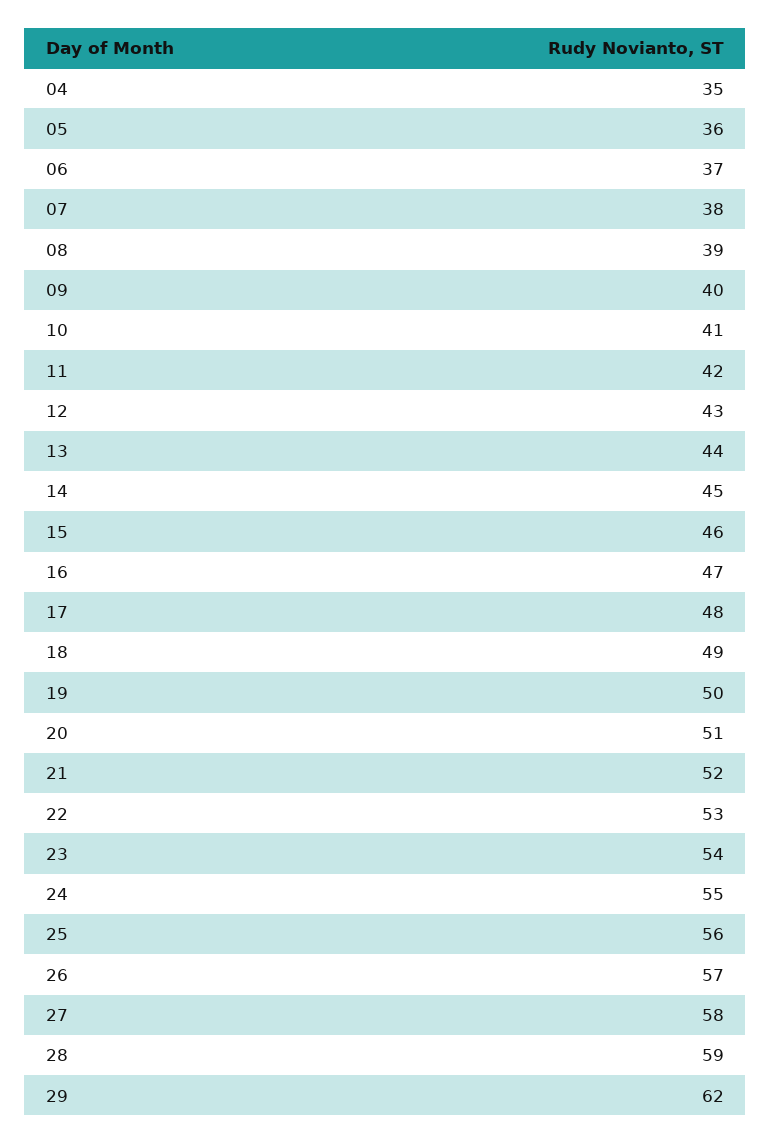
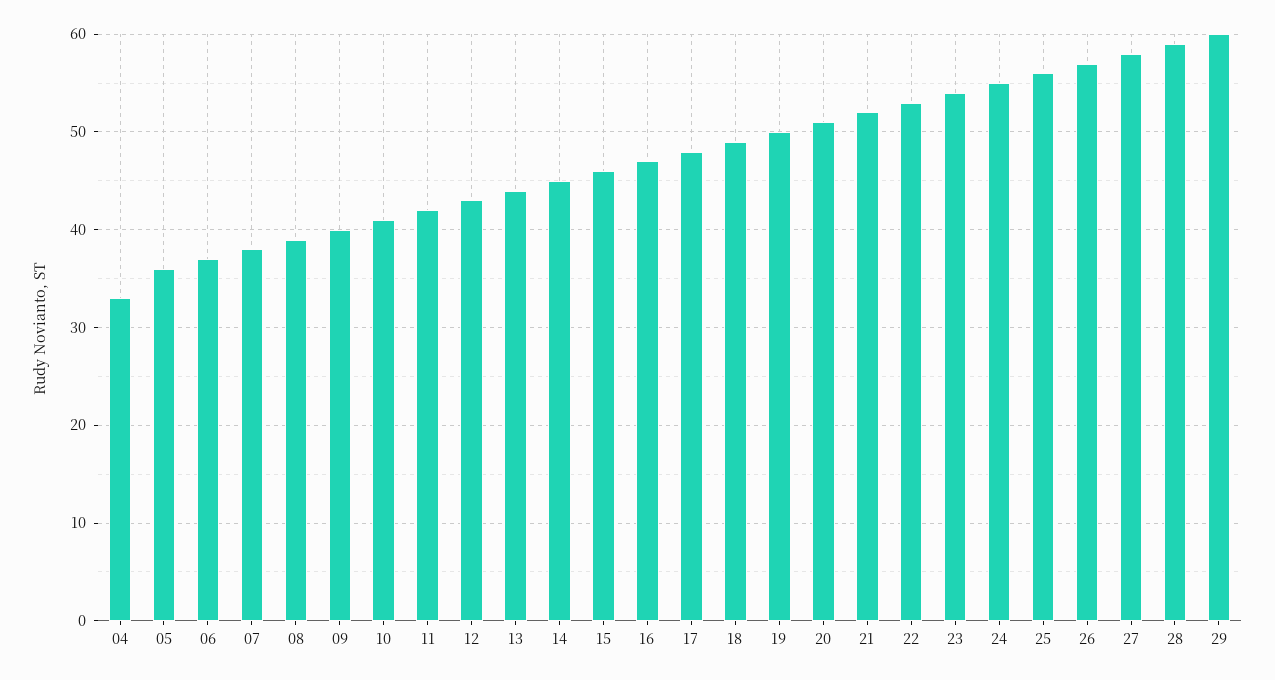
04: 35 -> 33
29: 62 -> 60

